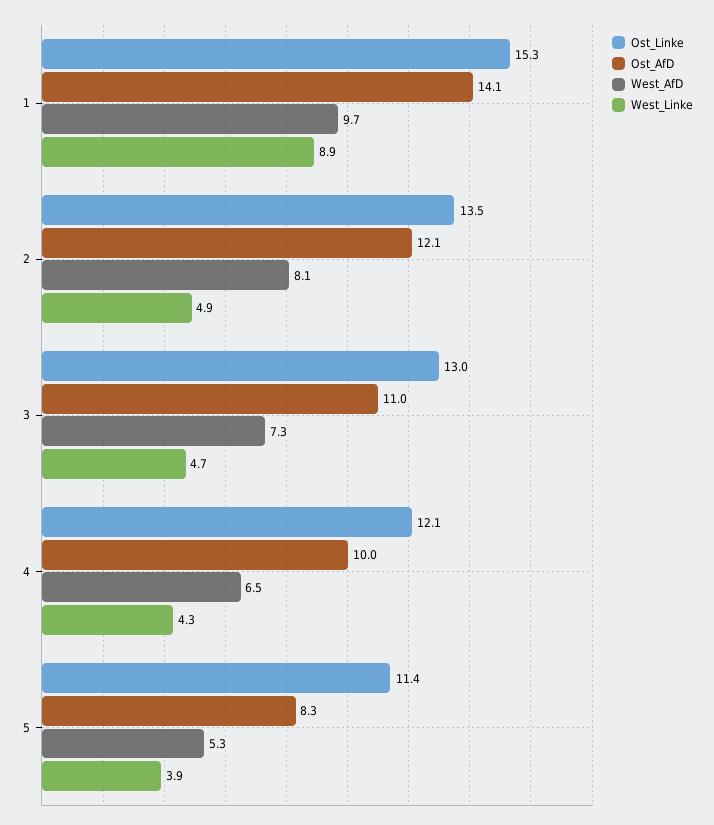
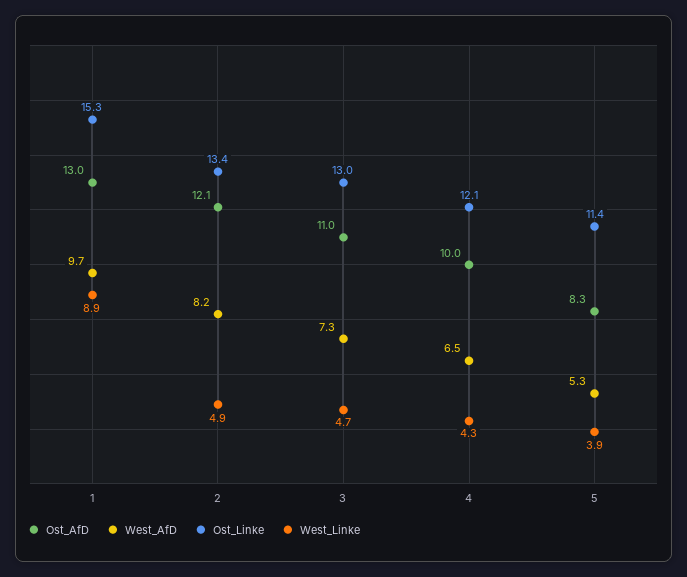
Ost_AfD, 1: 14.1 -> 13
Ost_Linke, 2: 13.5 -> 13.4
West_AfD, 2: 8.1 -> 8.2

